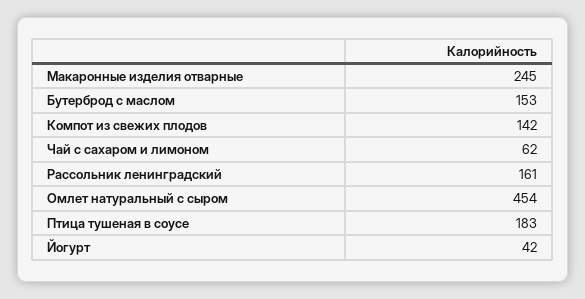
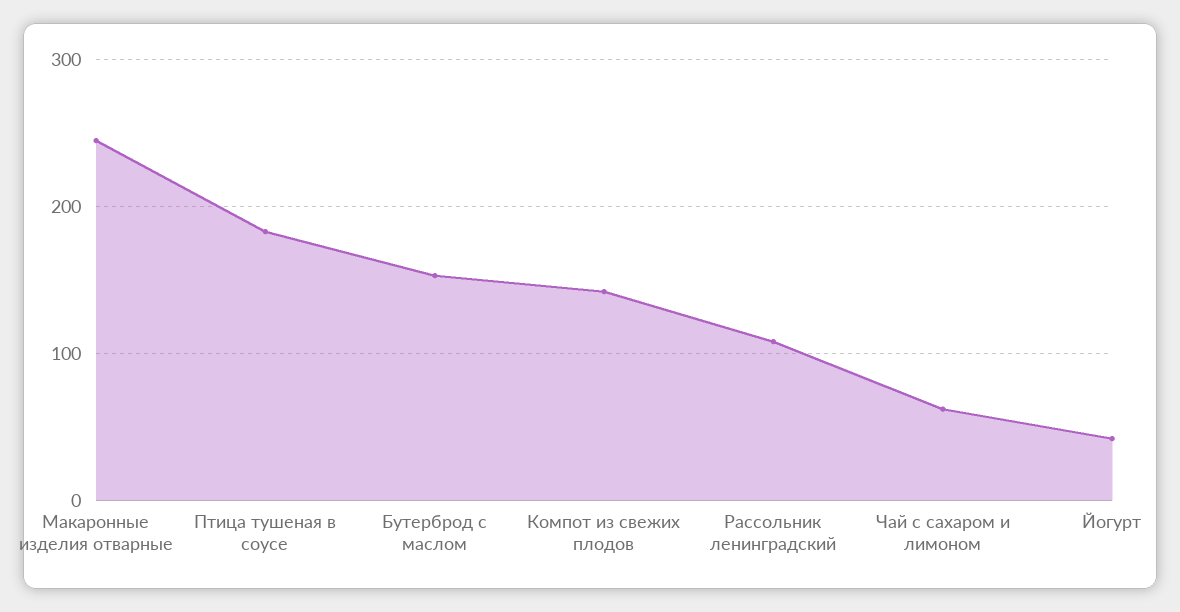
Рассольник ленинградский: 161 -> 110
Омлет натуральный с сыром: 454 -> none

